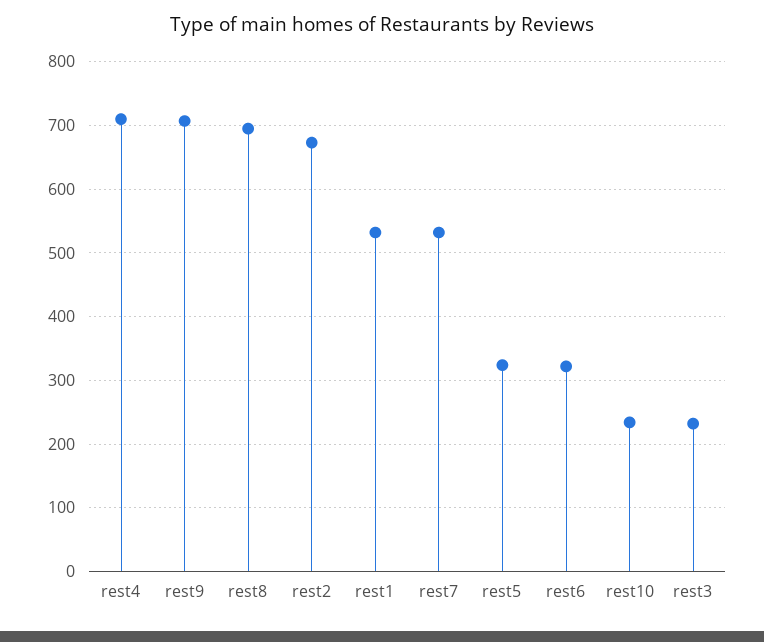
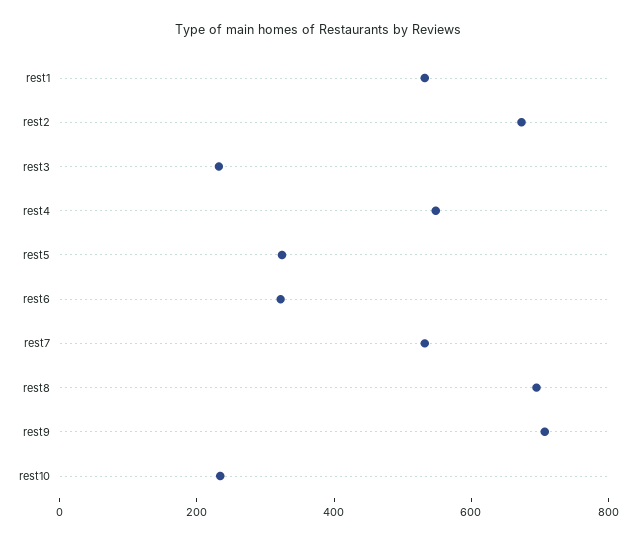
rest4: 710 -> 550

